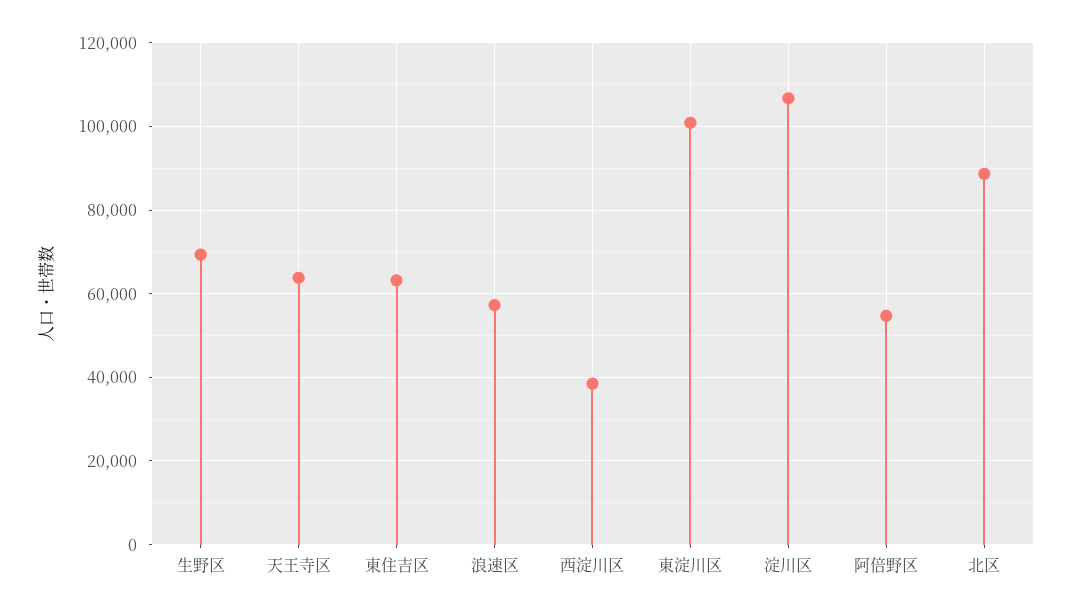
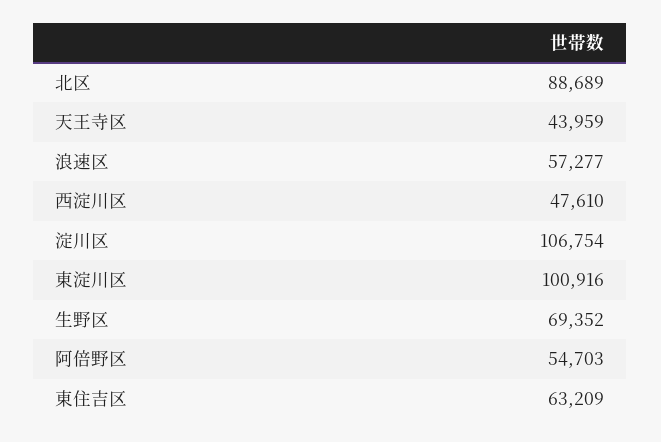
天王寺区: 64000 -> 43959
西淀川区: 38000 -> 47610

